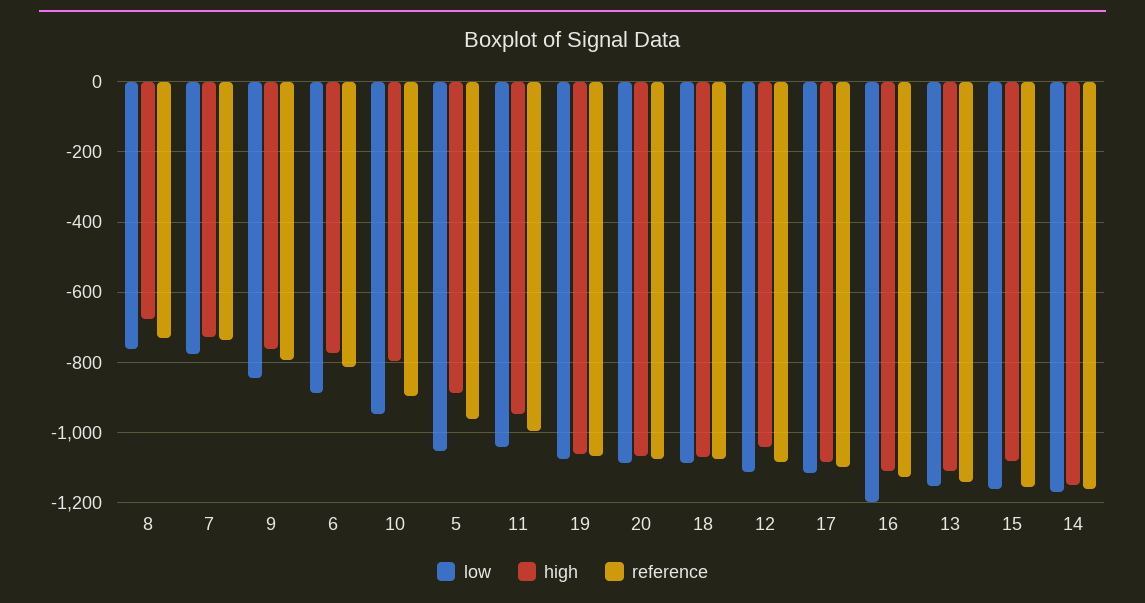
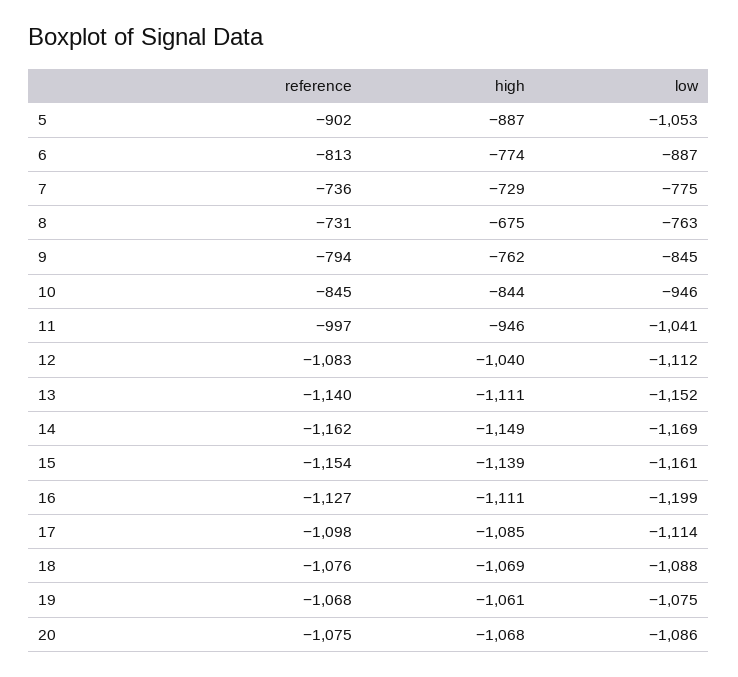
high, 10: -800 -> -844
reference, 10: -900 -> -845
reference, 5: -960 -> -902
high, 15: -1080 -> -1139

